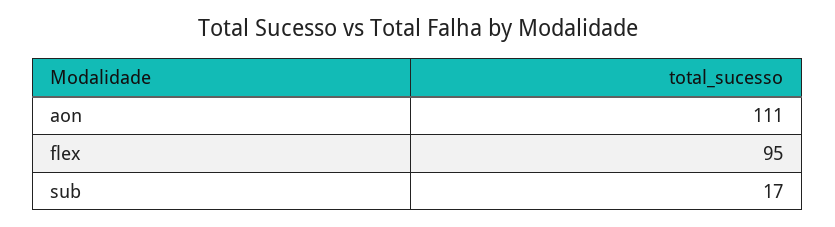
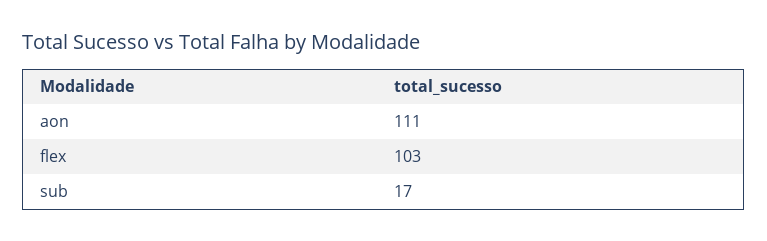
flex: 95 -> 103

